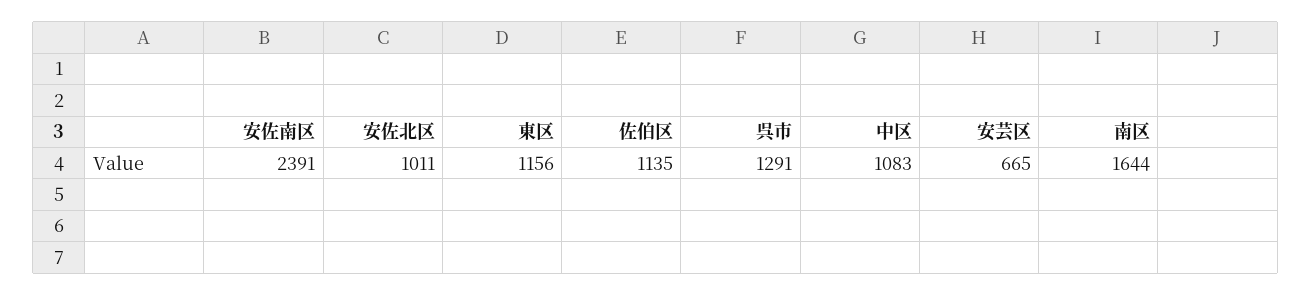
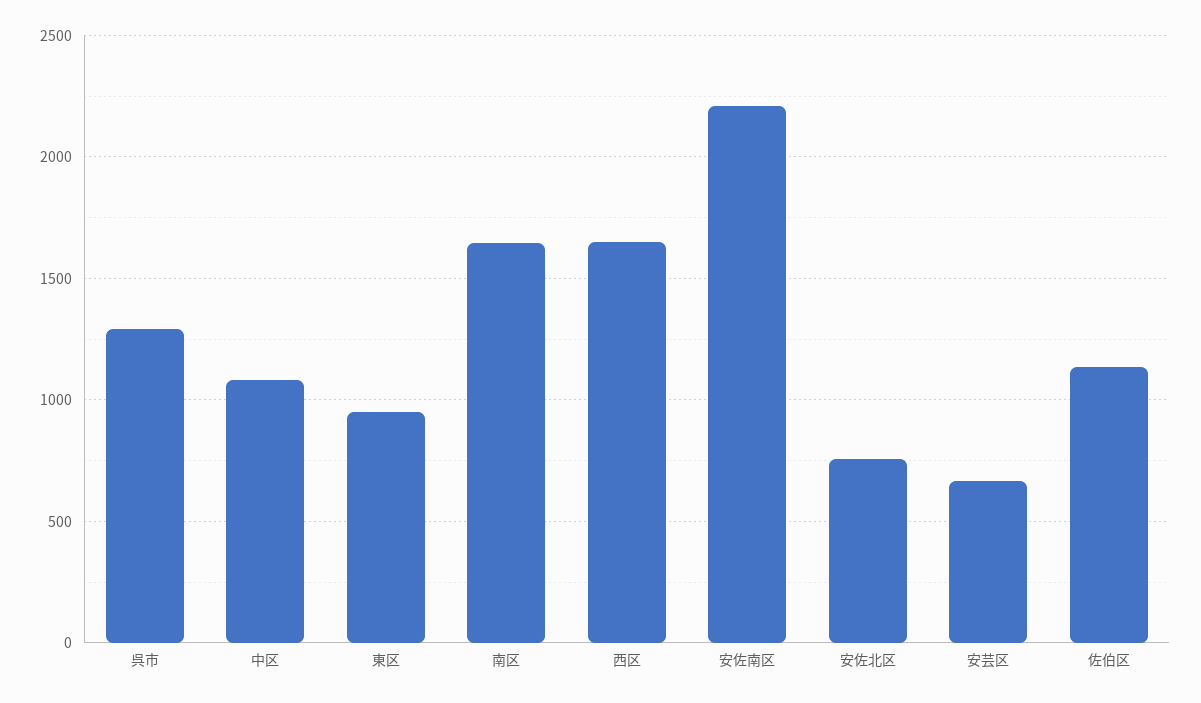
安佐南区: 2391 -> 2200
安佐北区: 1011 -> 750
東区: 1156 -> 950
西区: none -> 1650

